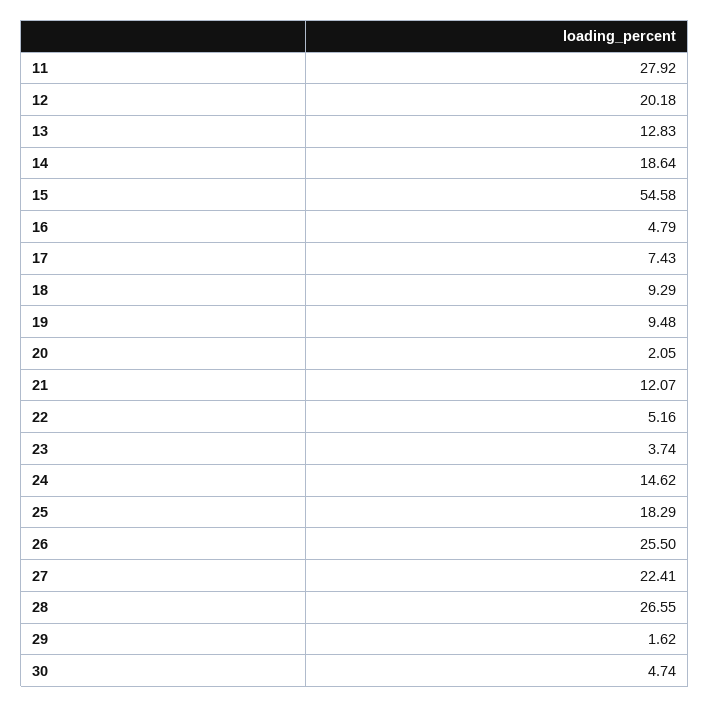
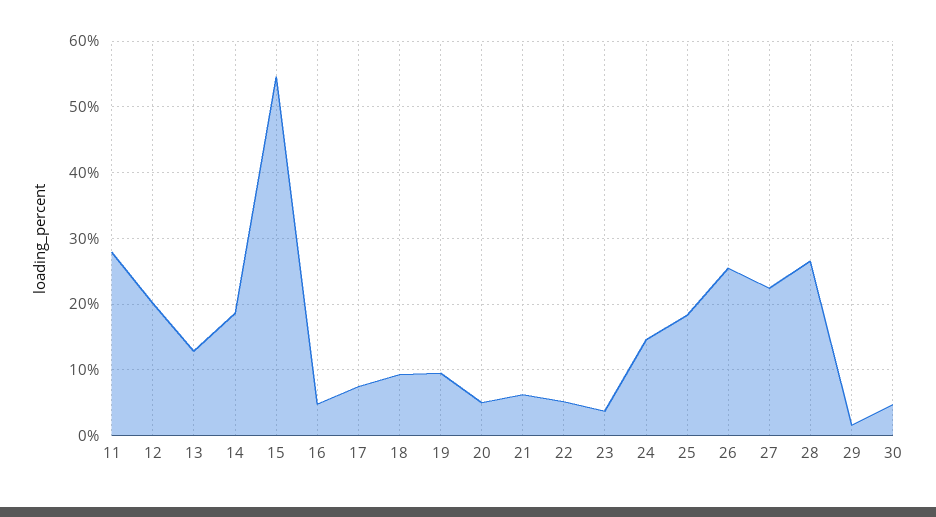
20: 2.05 -> 5
21: 12.07 -> 6

